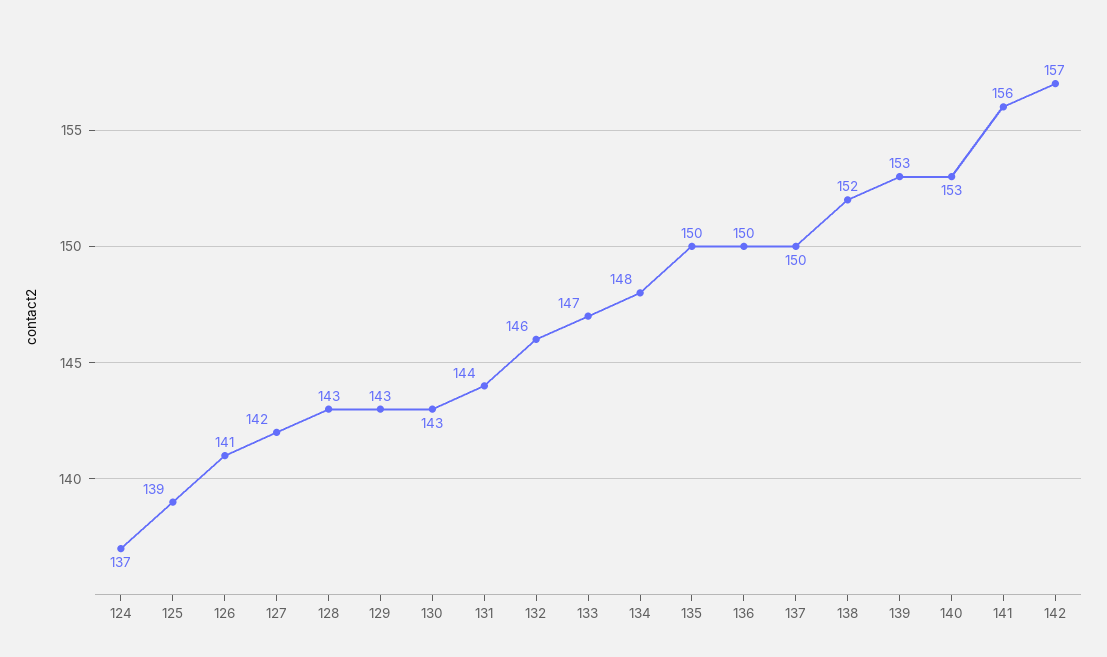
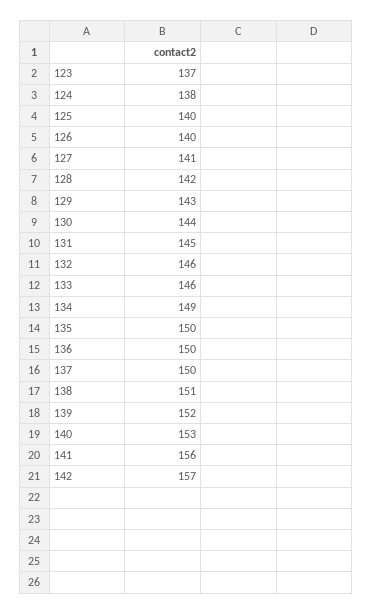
124: 137 -> 138
125: 139 -> 140
126: 141 -> 140
127: 142 -> 141
128: 143 -> 142
130: 143 -> 144
131: 144 -> 145
133: 147 -> 146
134: 148 -> 149
138: 152 -> 151
139: 153 -> 152
123: none -> 137

